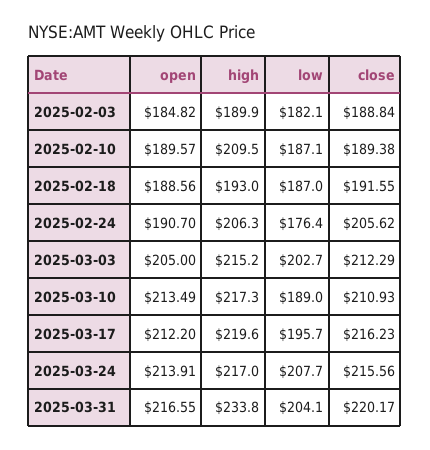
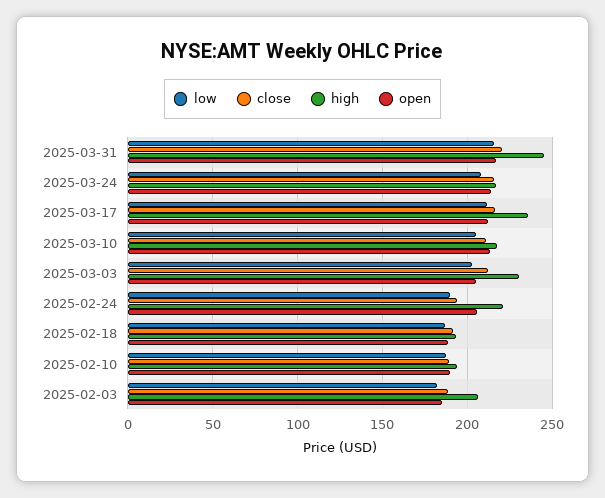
high, 2025-02-03: 189.9 -> 205
high, 2025-02-10: 209.5 -> 195
open, 2025-02-24: 190.7 -> 205
high, 2025-02-24: 206.3 -> 220
low, 2025-02-24: 176.4 -> 190
close, 2025-02-24: 205.62 -> 195
high, 2025-03-03: 215.2 -> 230
low, 2025-03-10: 189 -> 205
high, 2025-03-17: 219.6 -> 235
low, 2025-03-17: 195.7 -> 210
high, 2025-03-31: 233.8 -> 245
low, 2025-03-31: 204.1 -> 215

